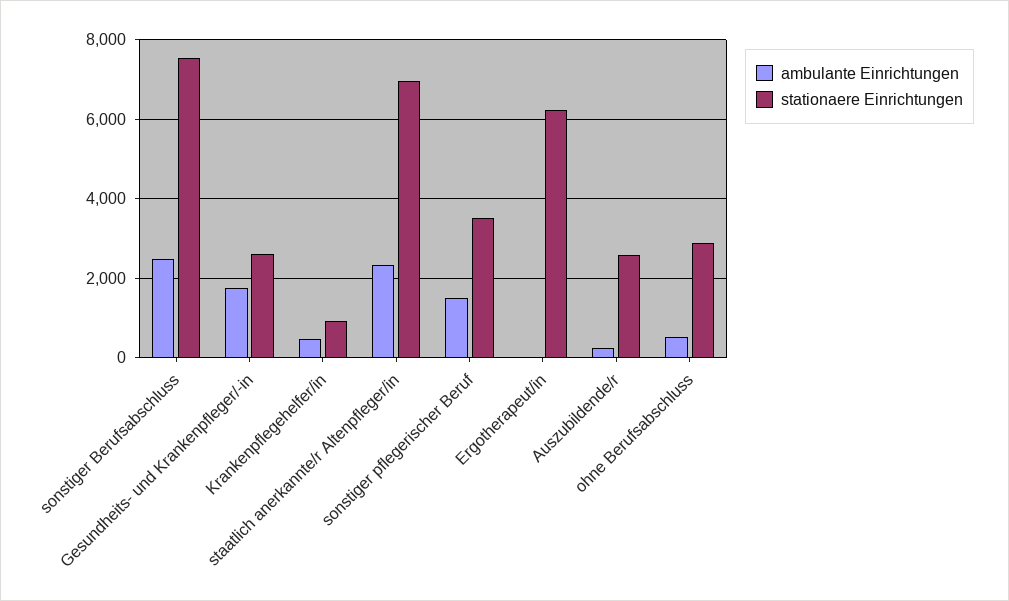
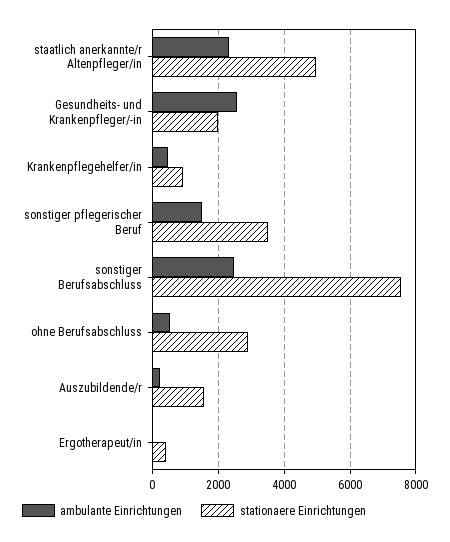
ambulante Einrichtungen, Gesundheits- und Krankenpfleger/-in: 1800 -> 2600
stationaere Einrichtungen, Gesundheits- und Krankenpfleger/-in: 2600 -> 2000
stationaere Einrichtungen, staatlich anerkannte/r Altenpfleger/in: 7000 -> 5000
stationaere Einrichtungen, Ergotherapeut/in: 6200 -> 400
stationaere Einrichtungen, Auszubildende/r: 2600 -> 1600

